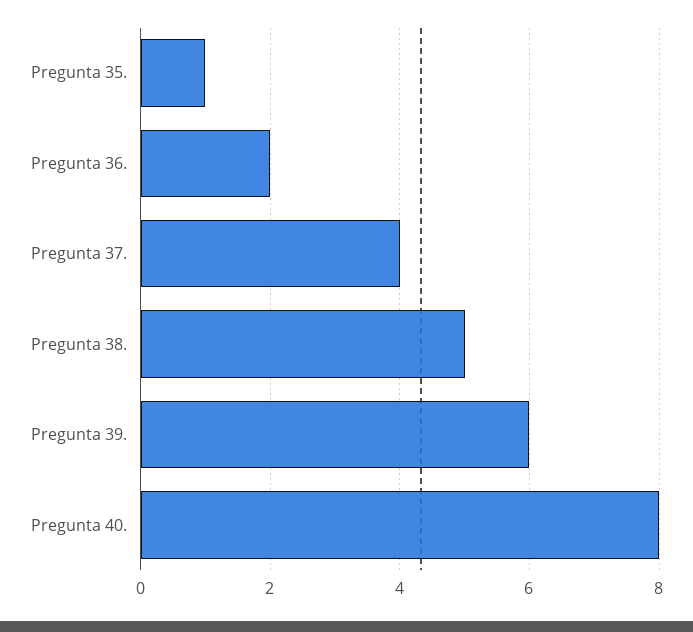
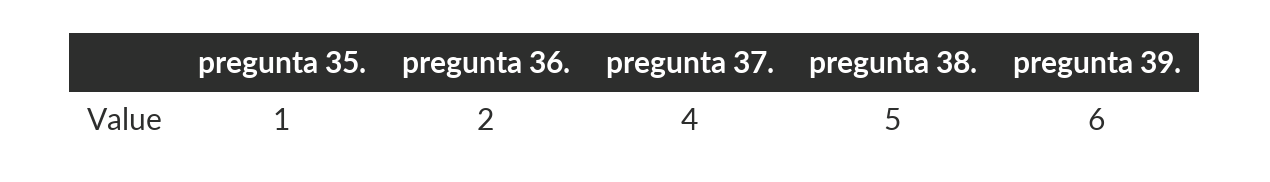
Pregunta 40.: 8 -> none

